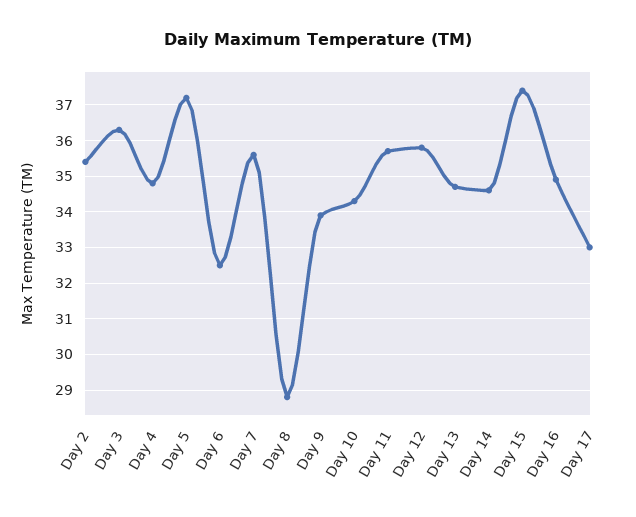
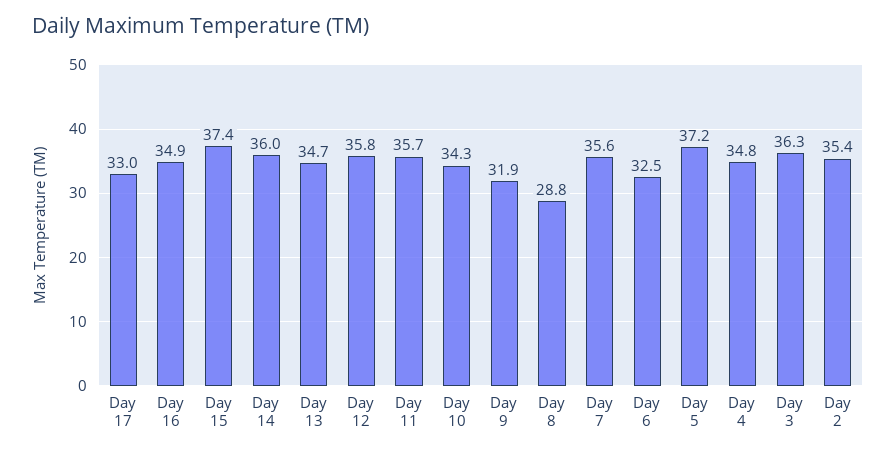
Day 9: 34 -> 31.9
Day 14: 34.5 -> 36

